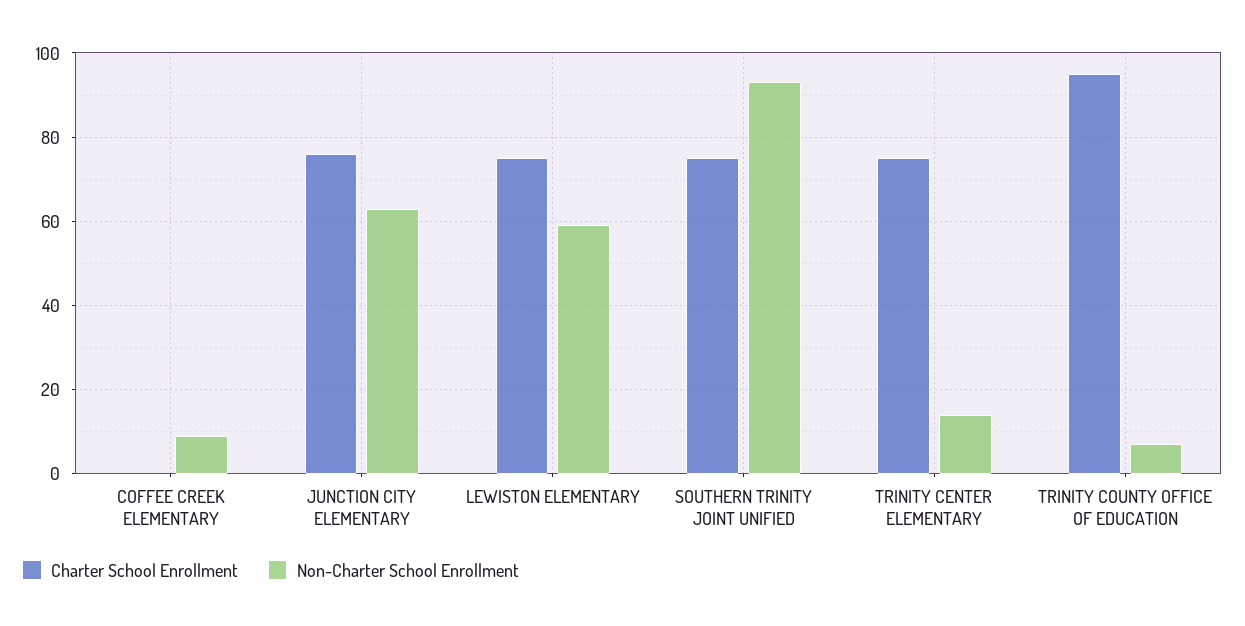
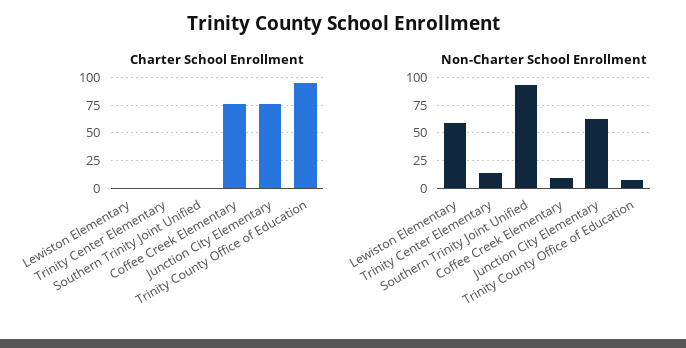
Charter School Enrollment, COFFEE CREEK ELEMENTARY: 0 -> 75
Charter School Enrollment, LEWISTON ELEMENTARY: 75 -> 0
Charter School Enrollment, SOUTHERN TRINITY JOINT UNIFIED: 75 -> 0
Charter School Enrollment, TRINITY CENTER ELEMENTARY: 75 -> 0

